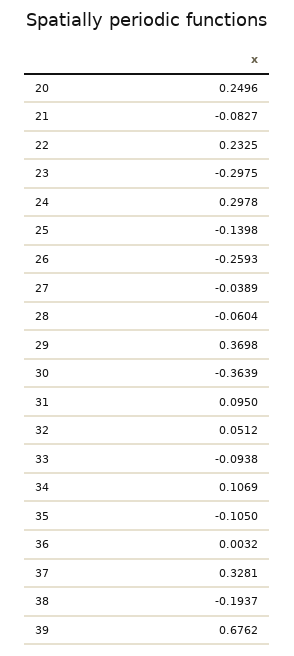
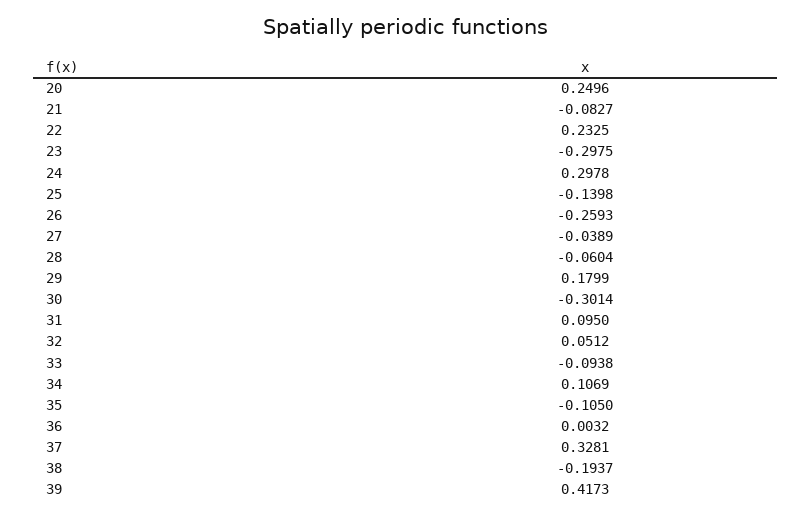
29: 0.3698 -> 0.1799
30: -0.3639 -> -0.3014
39: 0.6762 -> 0.4173

